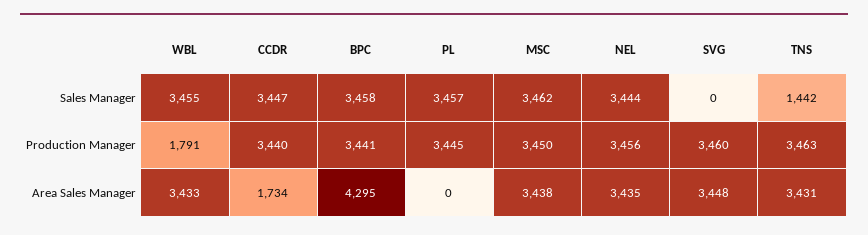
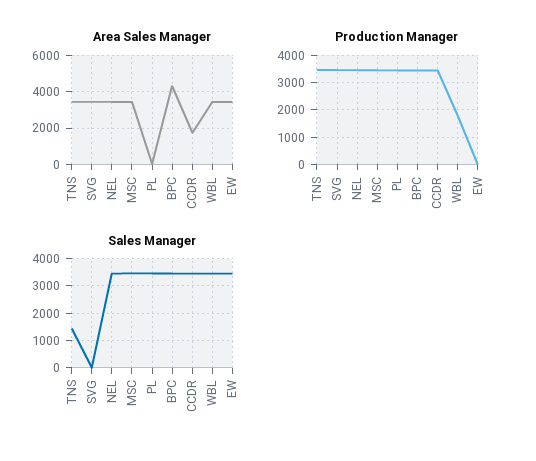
Area Sales Manager, EW: none -> 3500
Production Manager, EW: none -> 0
Sales Manager, EW: none -> 3500

